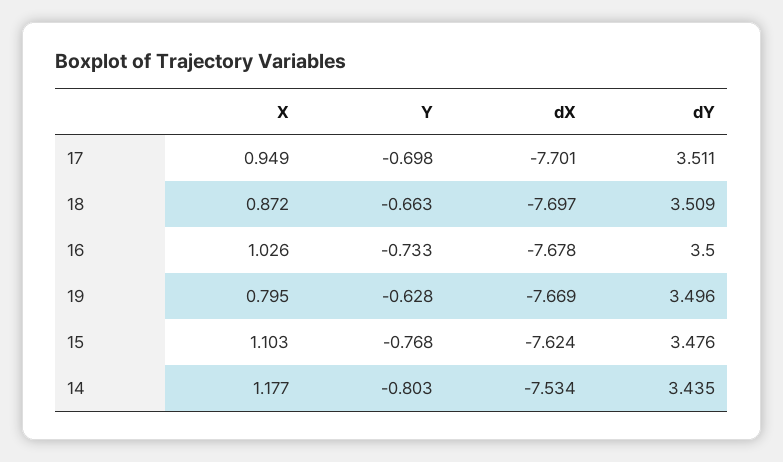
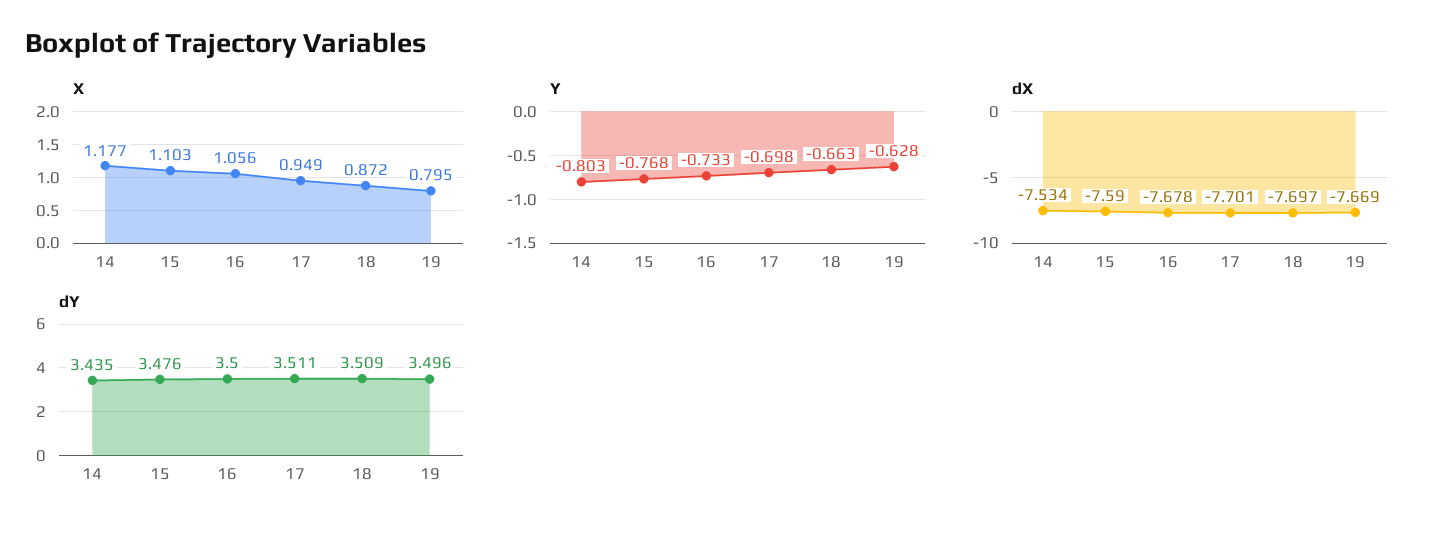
X, 16: 1.026 -> 1.056
dX, 15: -7.624 -> -7.59

